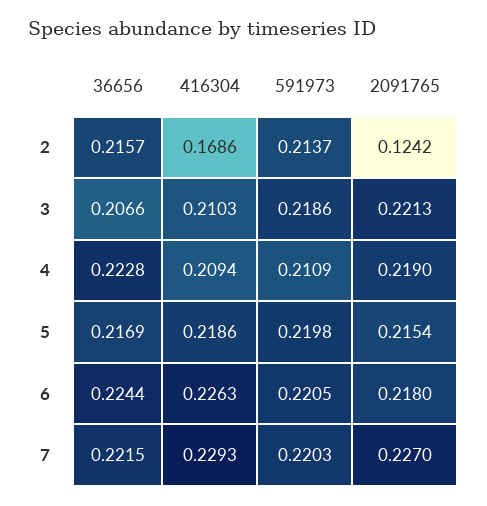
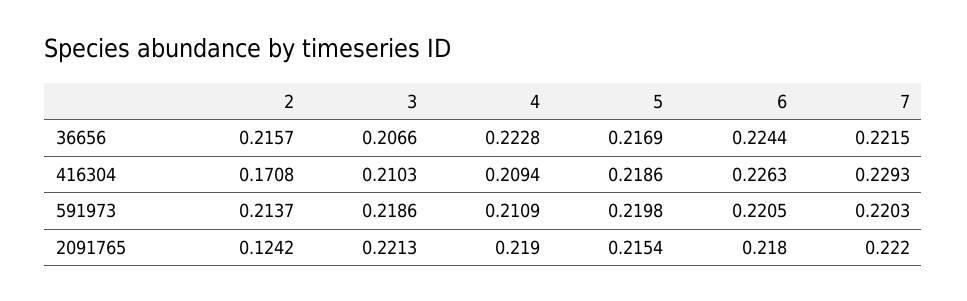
416304, 2: 0.1686 -> 0.1708
2091765, 7: 0.227 -> 0.222

